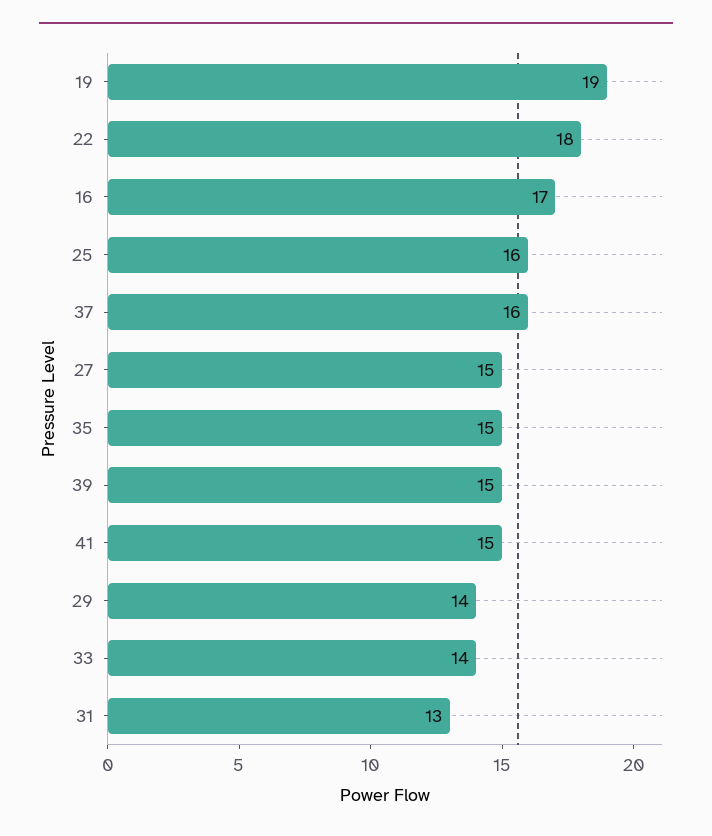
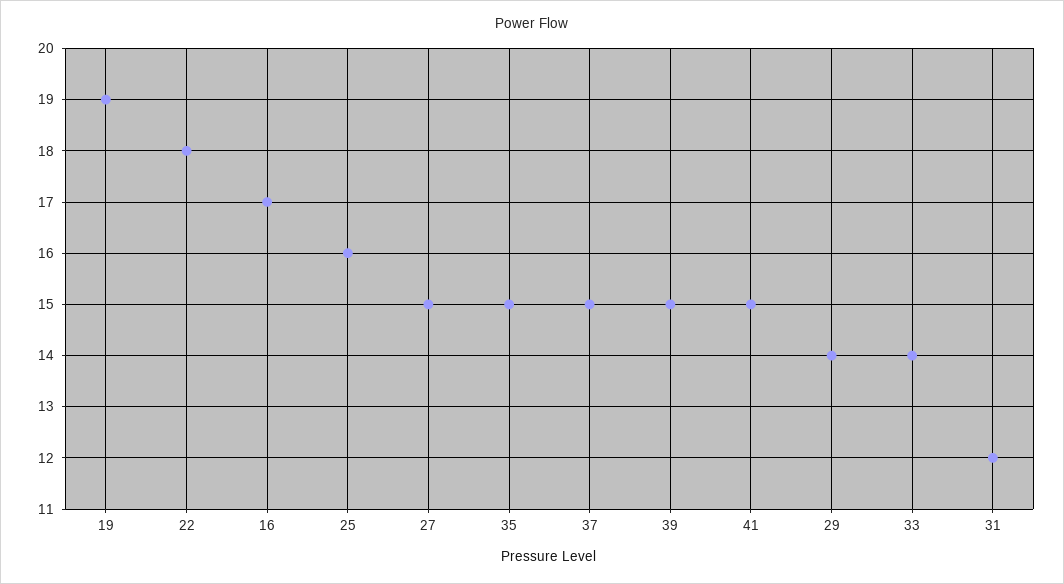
37: 16 -> 15
31: 13 -> 12

